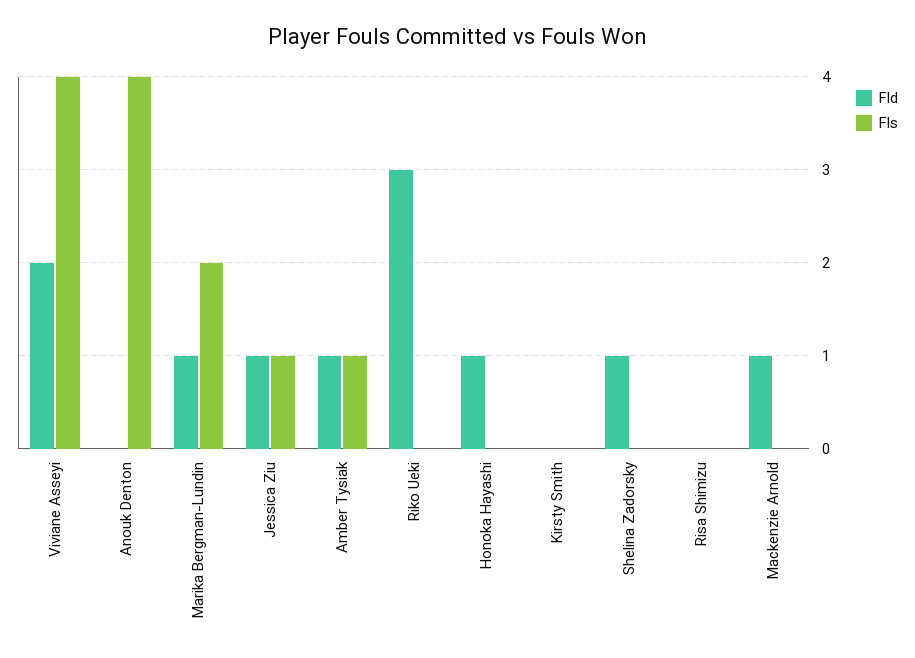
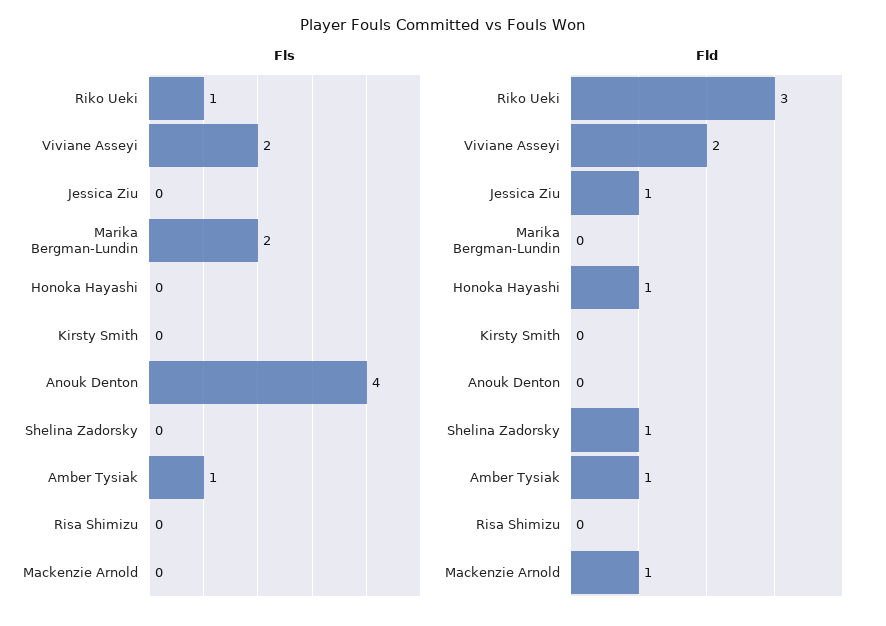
Fls, Viviane Asseyi: 4 -> 2
Fld, Marika Bergman-Lundin: 1 -> 0
Fls, Jessica Ziu: 1 -> 0
Fls, Riko Ueki: 0 -> 1

